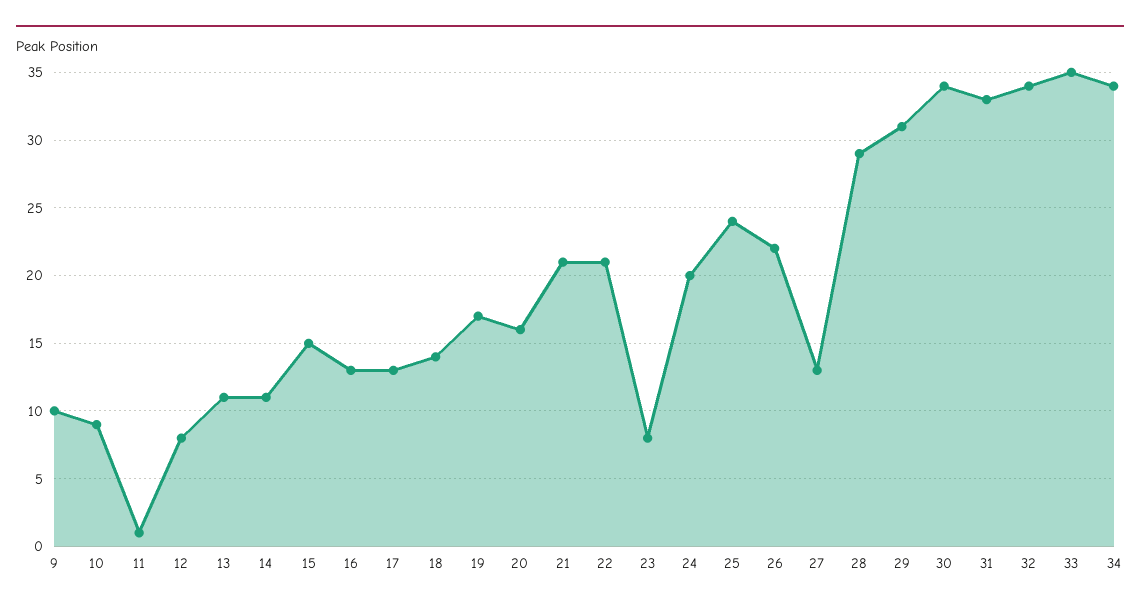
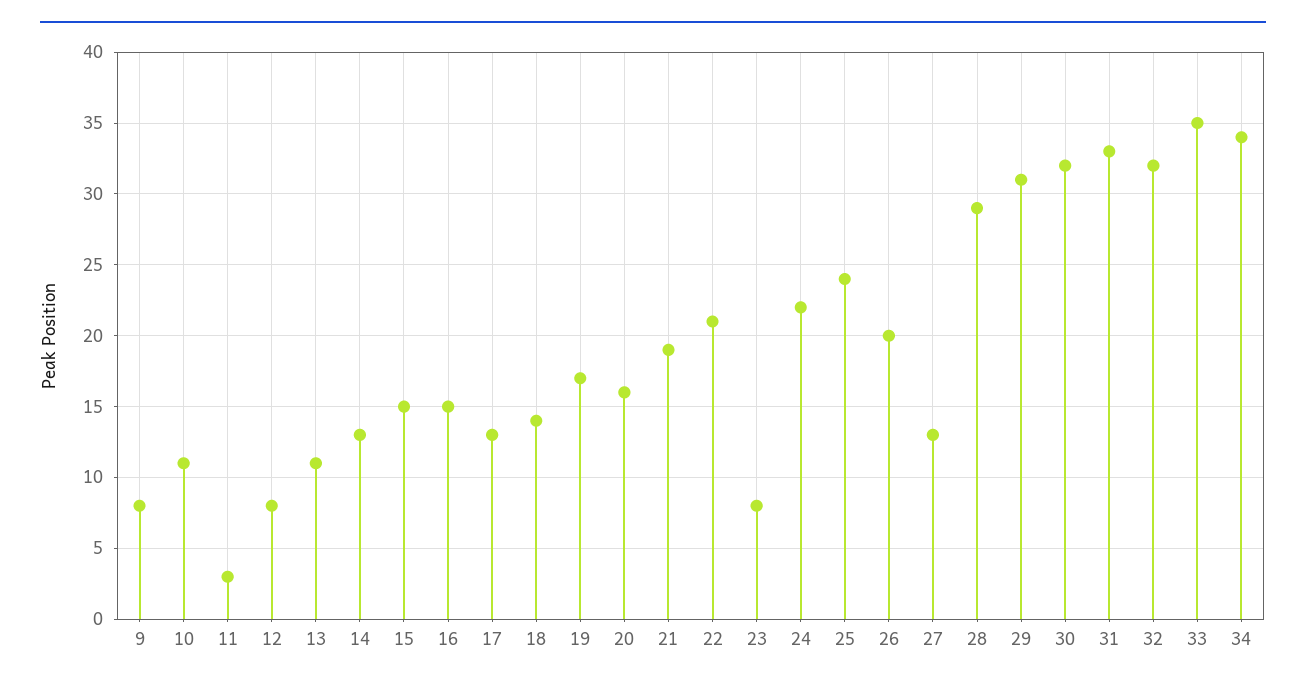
9: 10 -> 8
10: 9 -> 11
11: 1 -> 3
14: 11 -> 13
16: 13 -> 15
21: 21 -> 19
24: 20 -> 22
26: 22 -> 20
30: 34 -> 32
32: 34 -> 32

